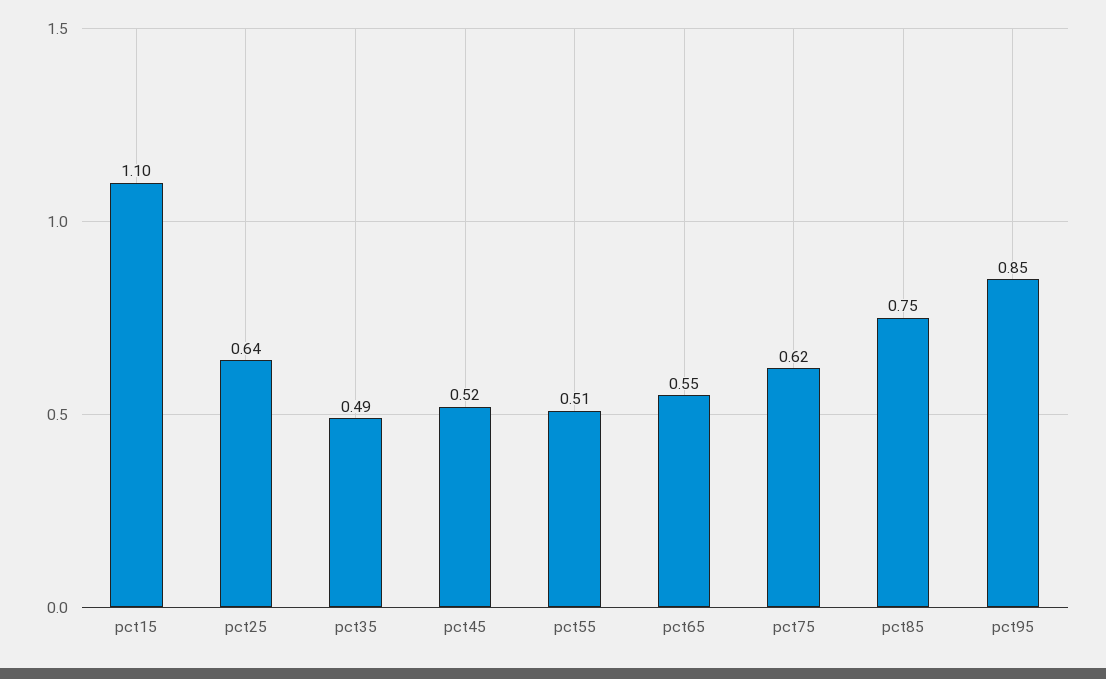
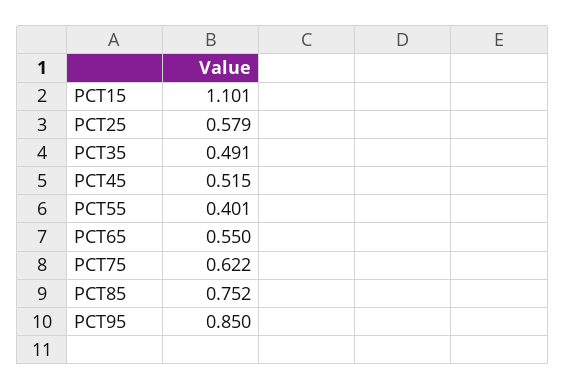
pct25: 0.64 -> 0.579
pct55: 0.51 -> 0.401

